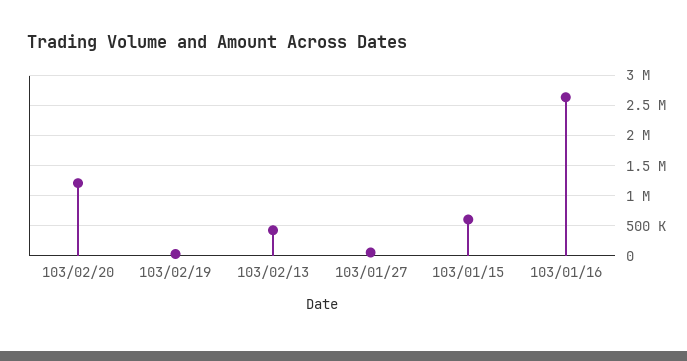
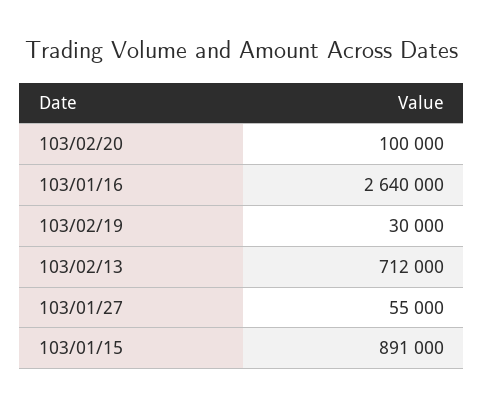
103/02/20: 1200000 -> 100000
103/02/13: 400000 -> 712000
103/01/15: 600000 -> 891000

